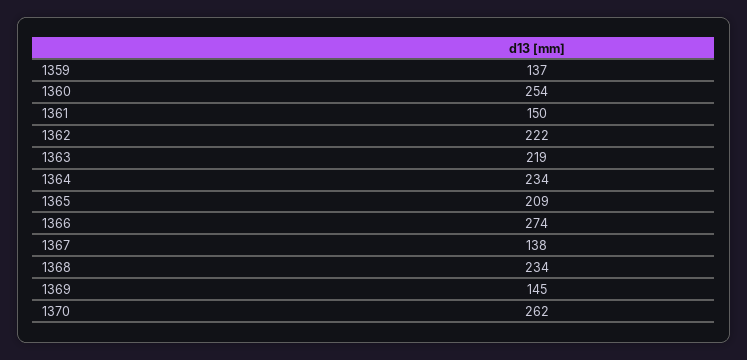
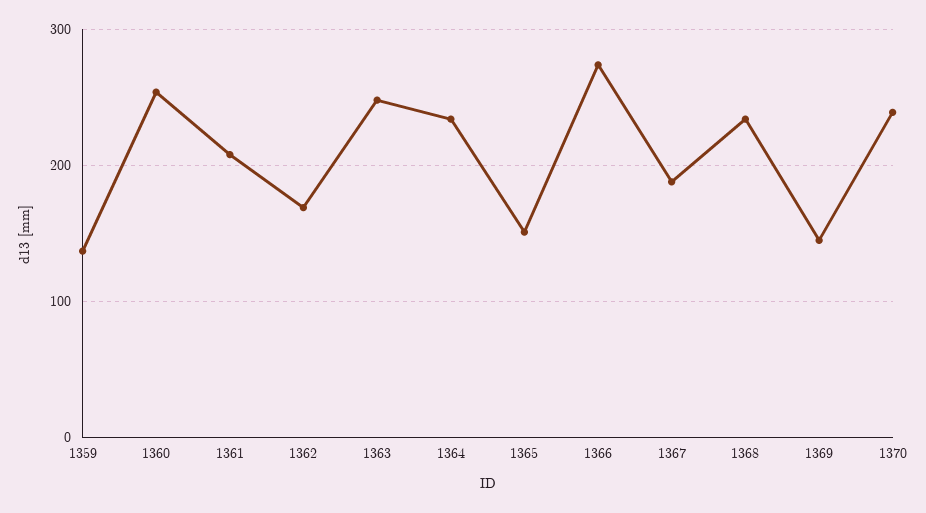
1361: 150 -> 210
1362: 222 -> 170
1363: 219 -> 250
1365: 209 -> 150
1367: 138 -> 190
1370: 262 -> 240

